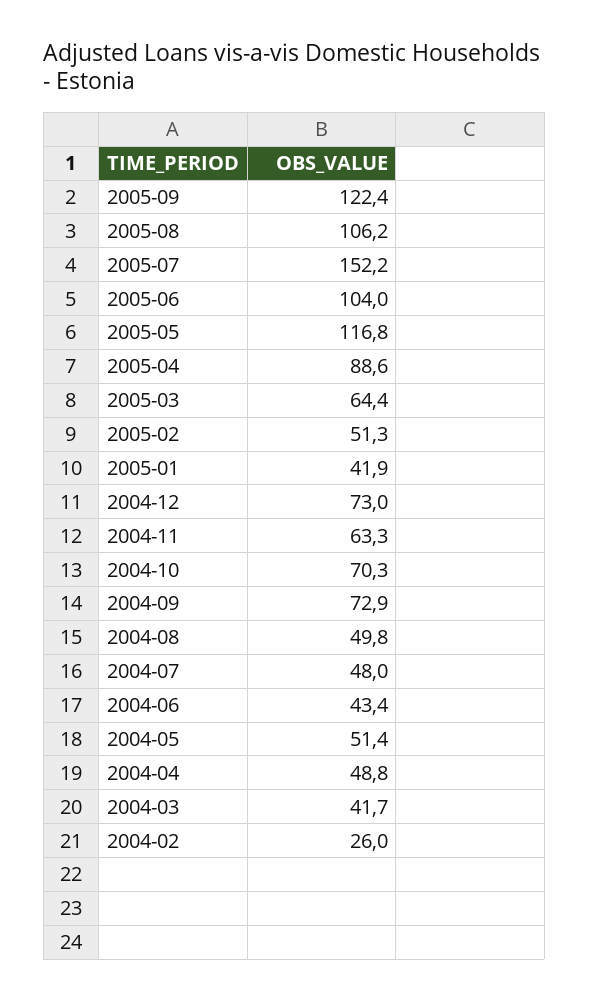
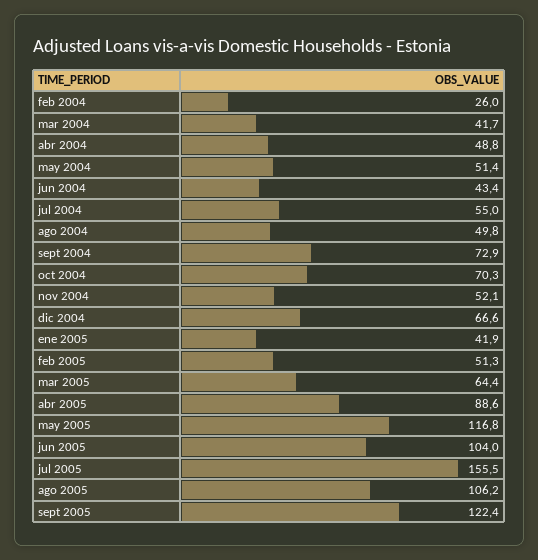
2005-07: 152.2 -> 155.5
2004-12: 73 -> 66.6
2004-11: 63.3 -> 52.1
2004-07: 48 -> 55

